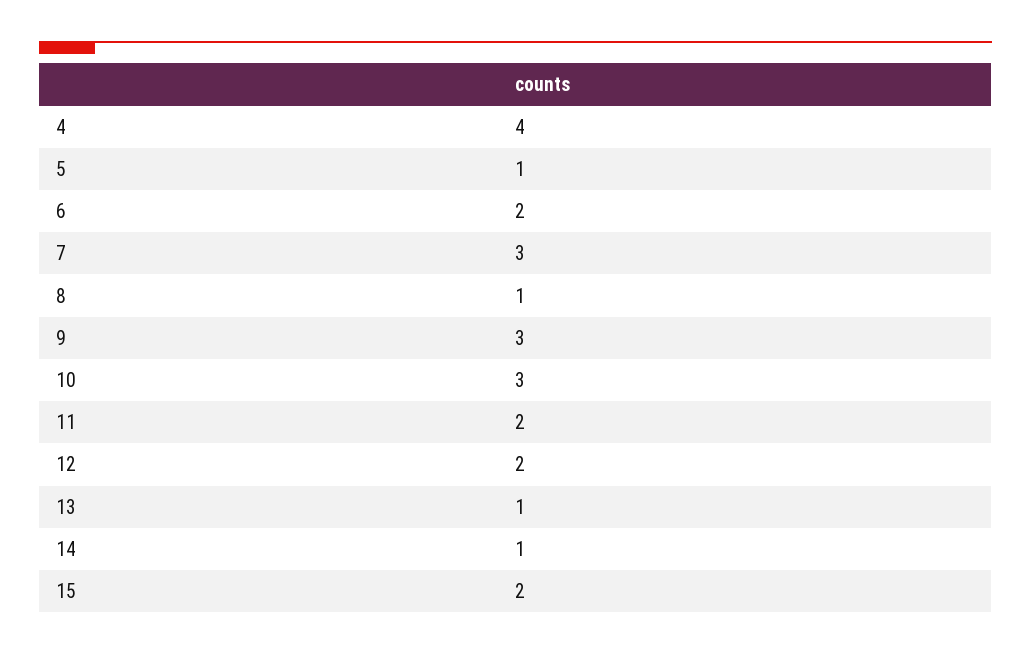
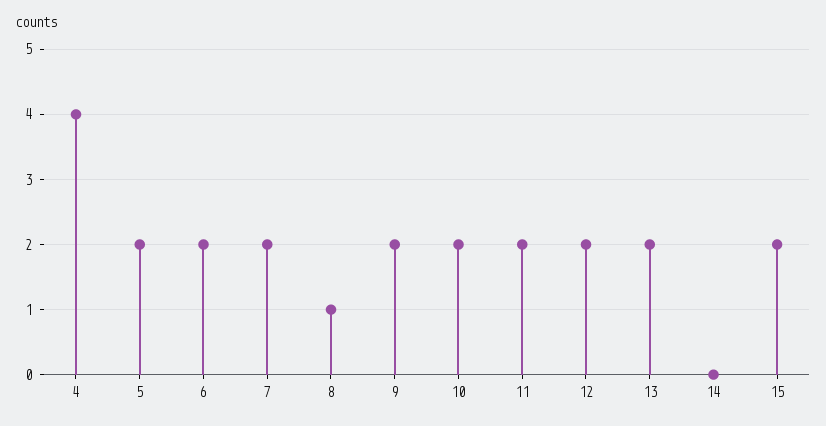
5: 1 -> 2
7: 3 -> 2
9: 3 -> 2
10: 3 -> 2
13: 1 -> 2
14: 1 -> 0

